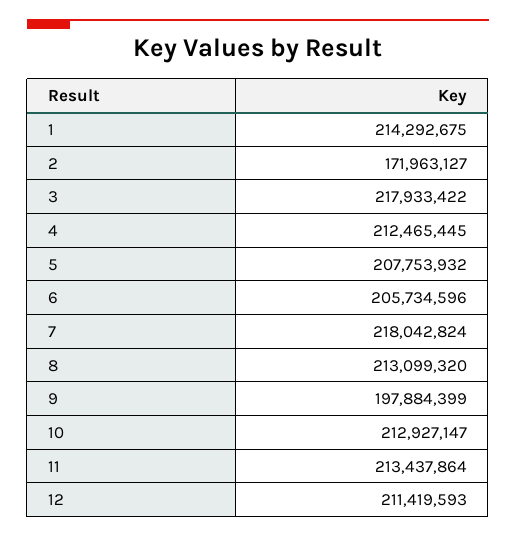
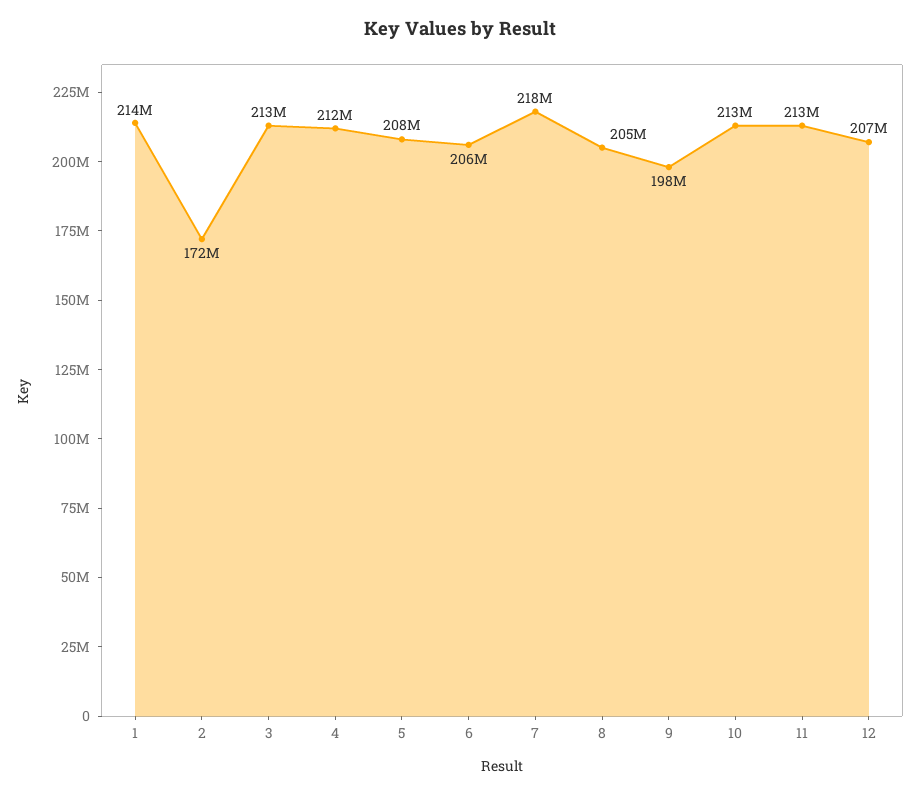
3: 217933422 -> 213000000
8: 213099320 -> 205000000
12: 211419593 -> 207000000

